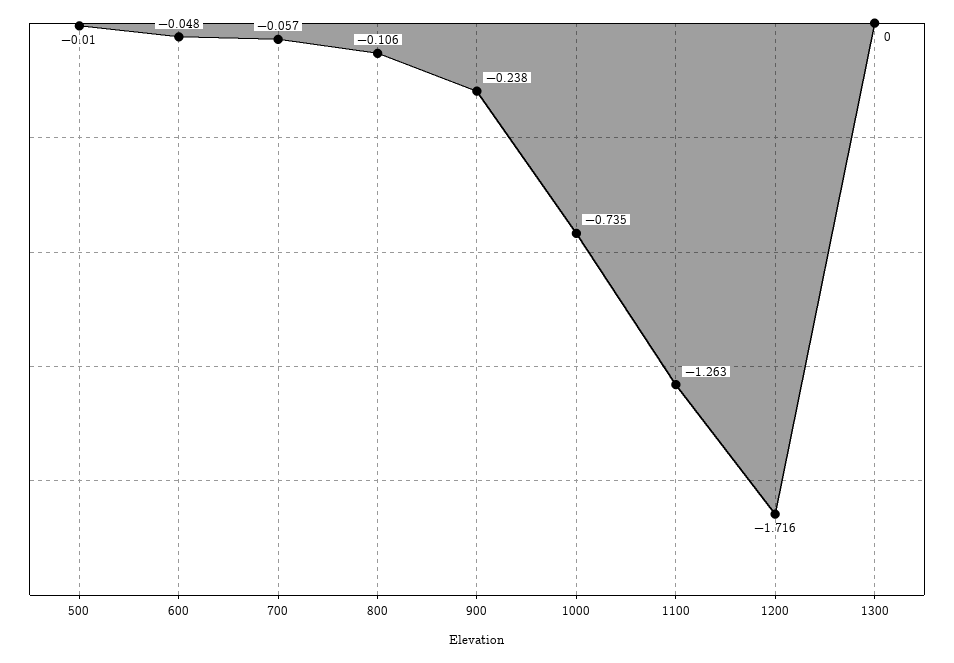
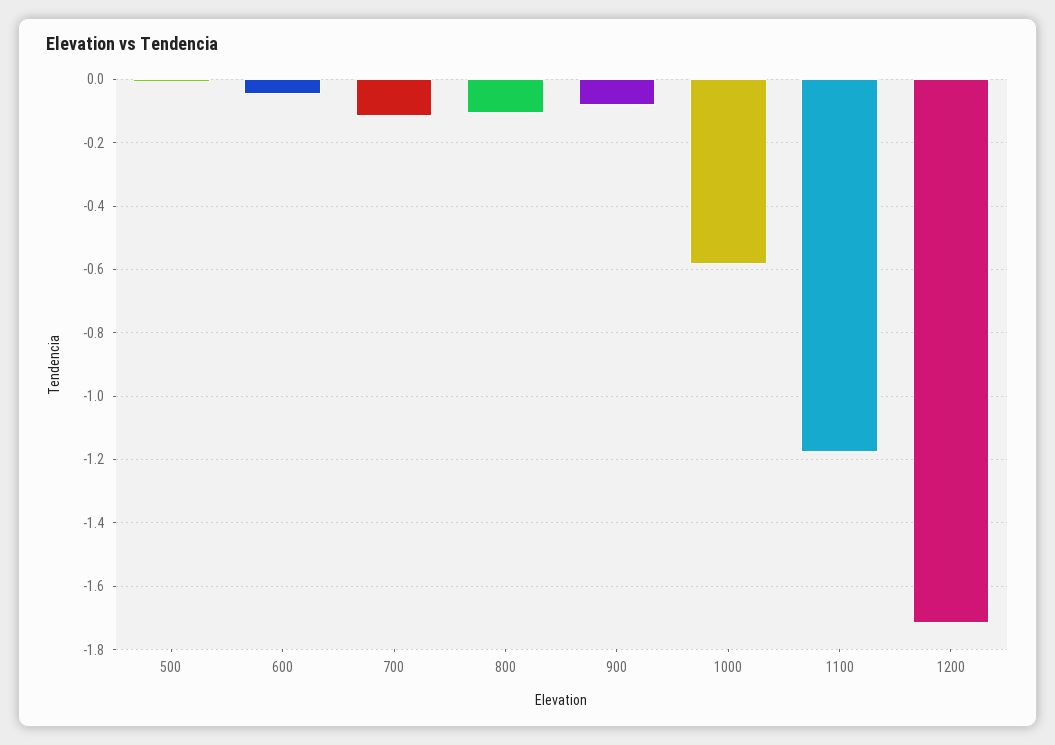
700: -0.057 -> -0.12
900: -0.238 -> -0.08
1000: -0.735 -> -0.58
1100: -1.263 -> -1.18
1300: 0 -> none

